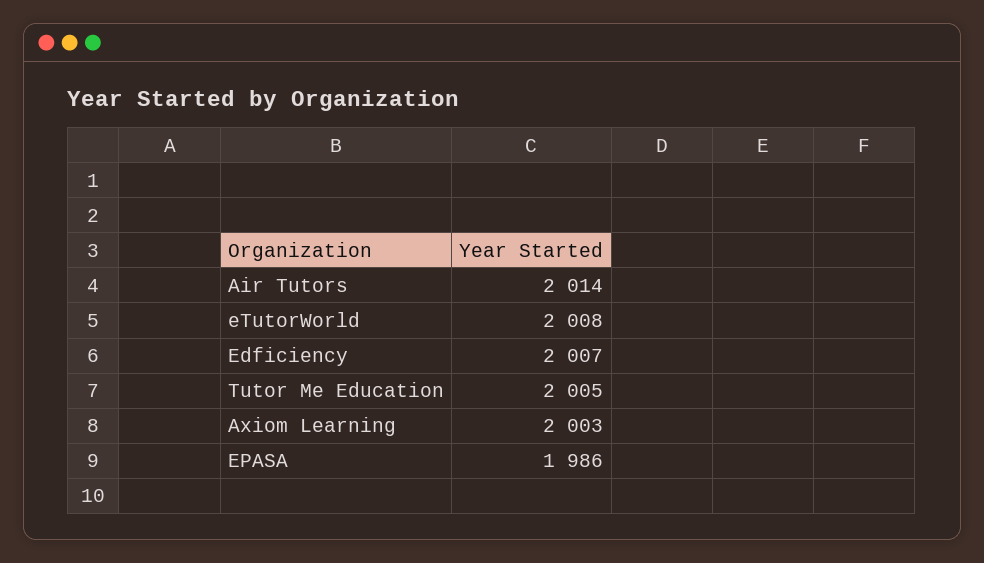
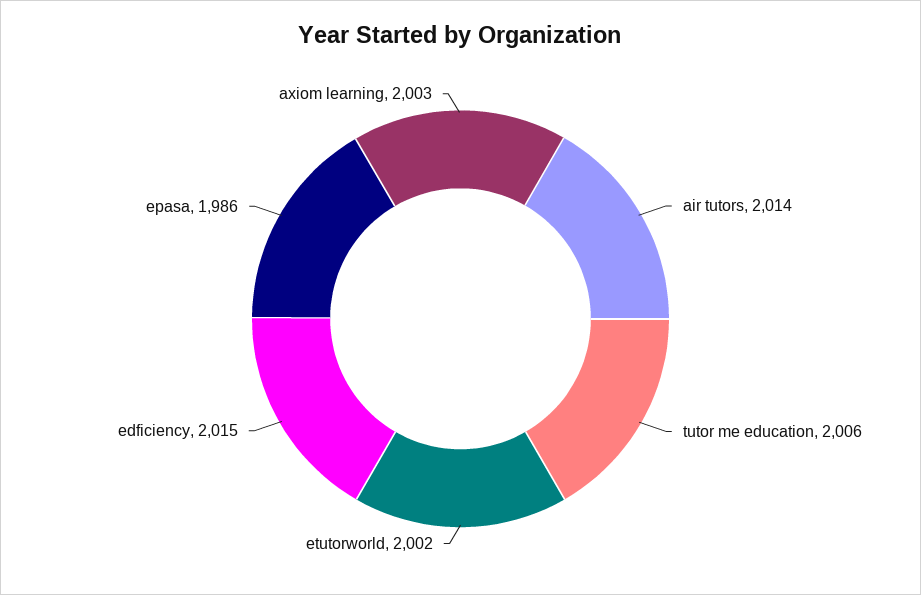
eTutorWorld: 2008 -> 2002
Edficiency: 2007 -> 2015
Tutor Me Education: 2005 -> 2006

